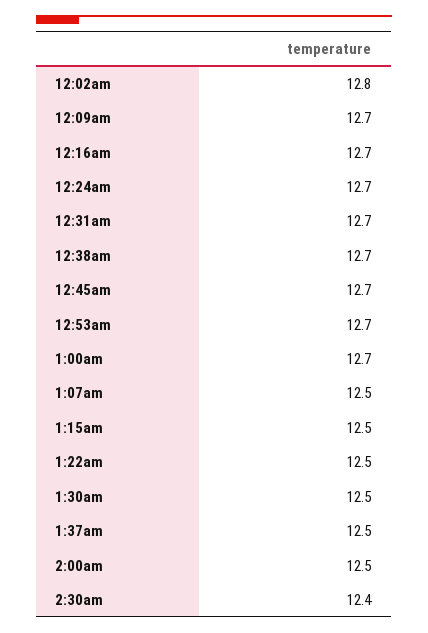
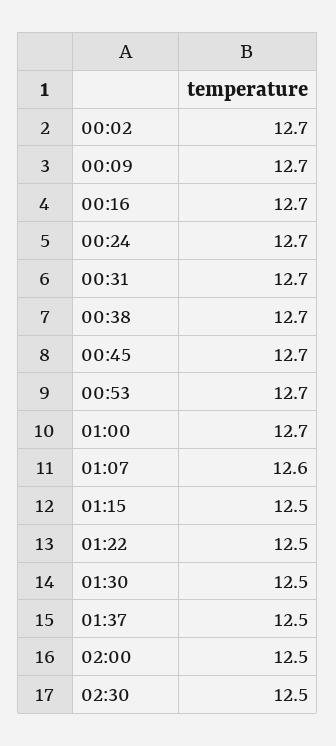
12:02am: 12.8 -> 12.7
1:07am: 12.5 -> 12.6
2:30am: 12.4 -> 12.5

